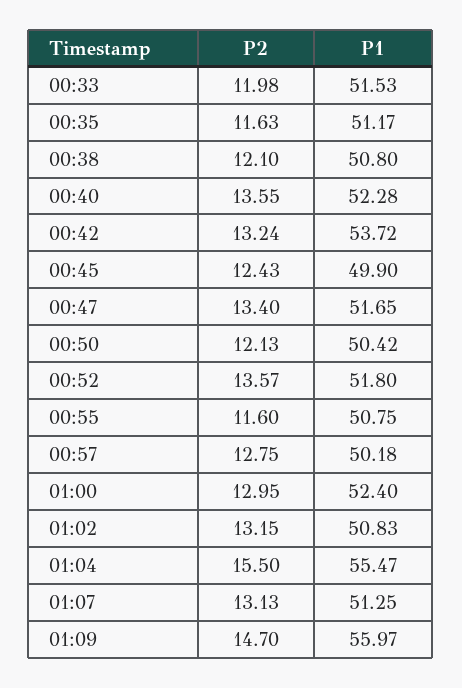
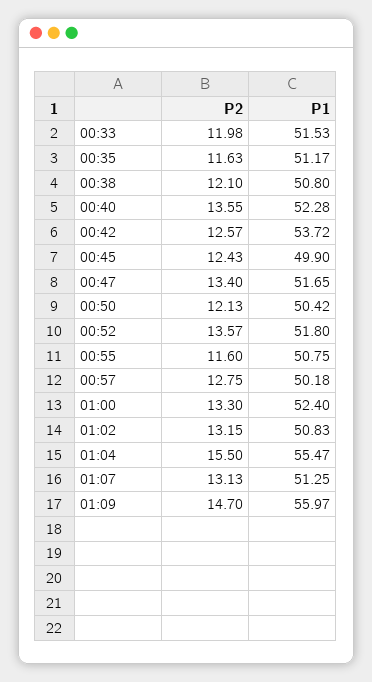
P2, 00:42: 13.24 -> 12.57
P2, 01:00: 12.95 -> 13.3

